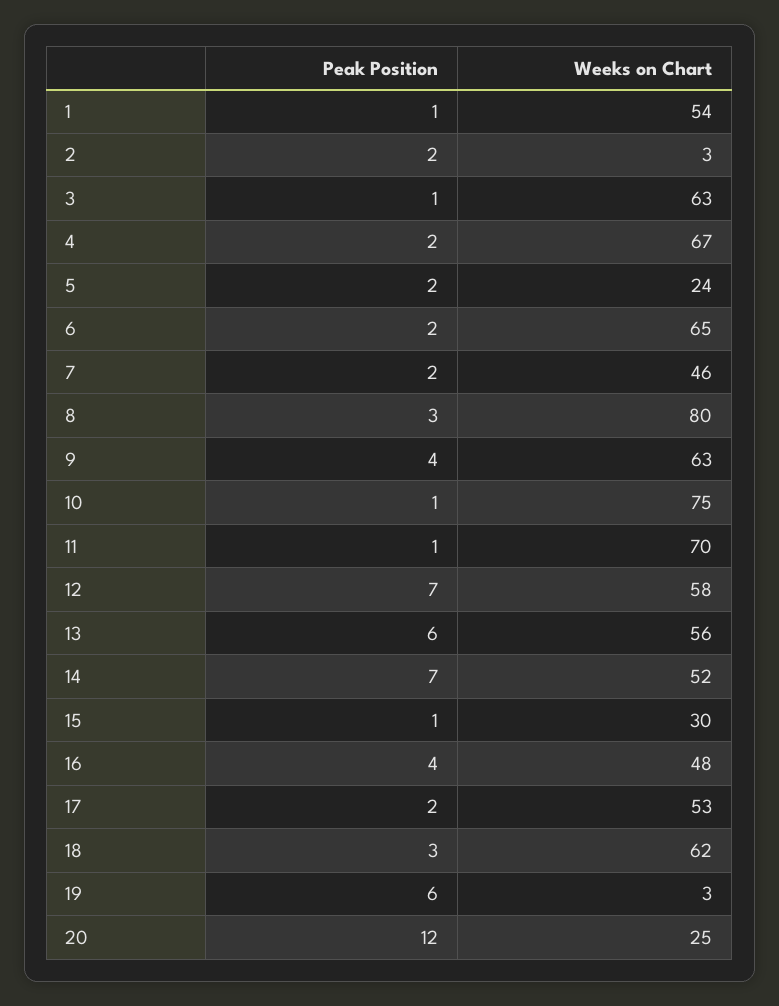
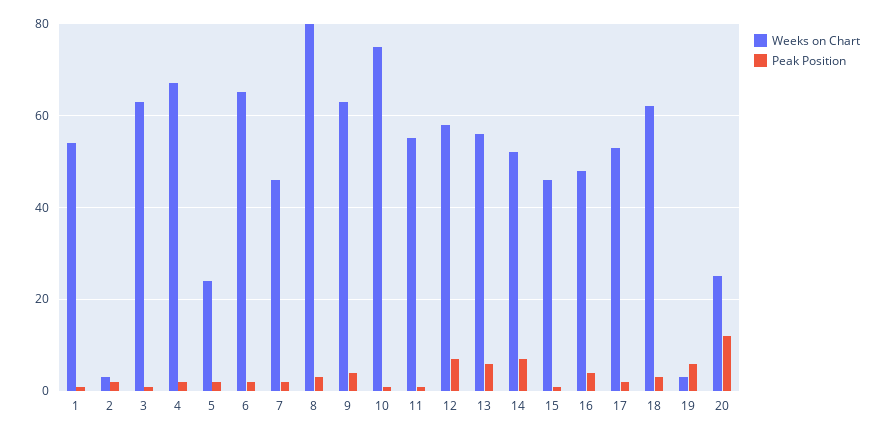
Weeks on Chart, 11: 70 -> 55
Weeks on Chart, 15: 30 -> 45

